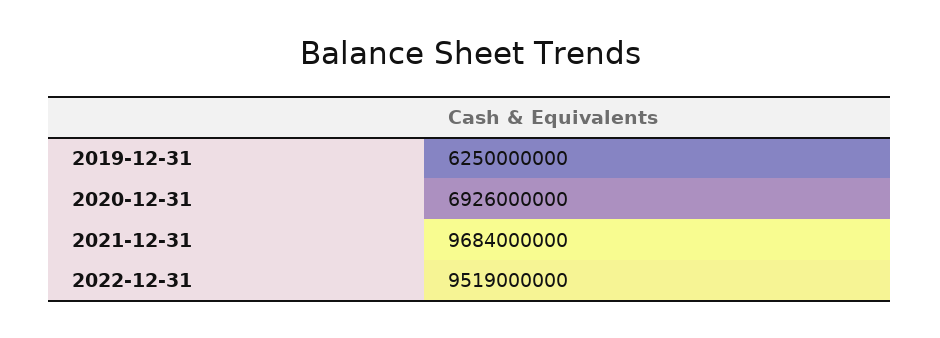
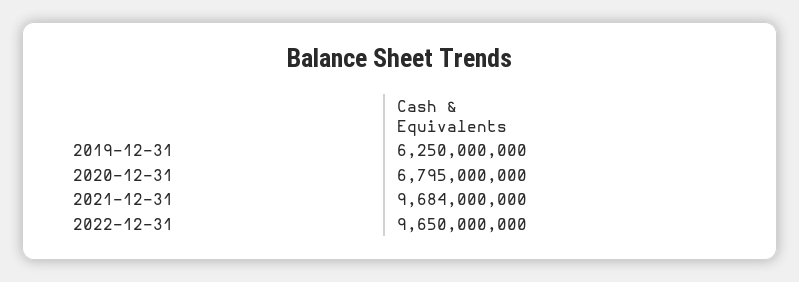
2020-12-31: 6926000000 -> 6795000000
2022-12-31: 9519000000 -> 9650000000

